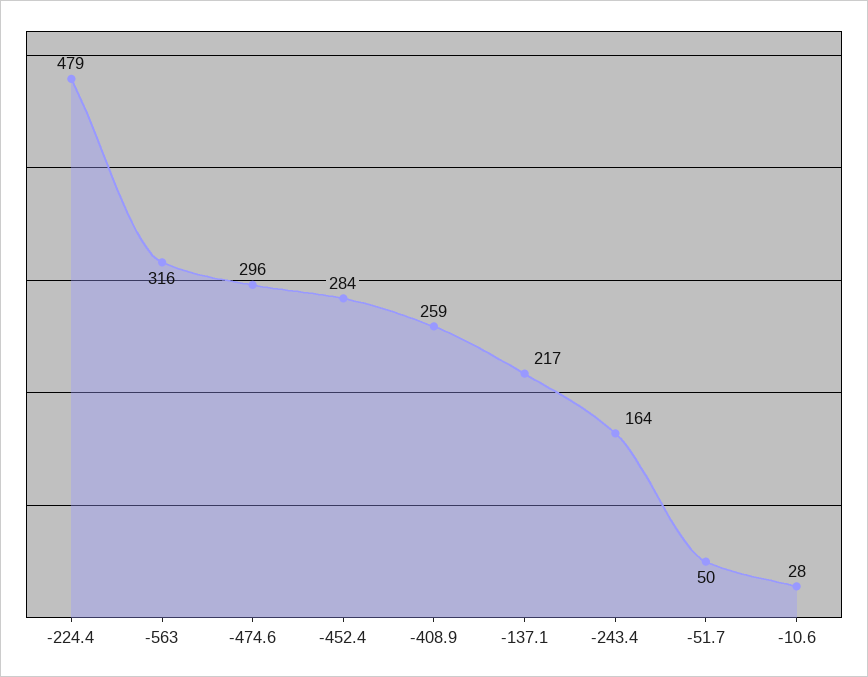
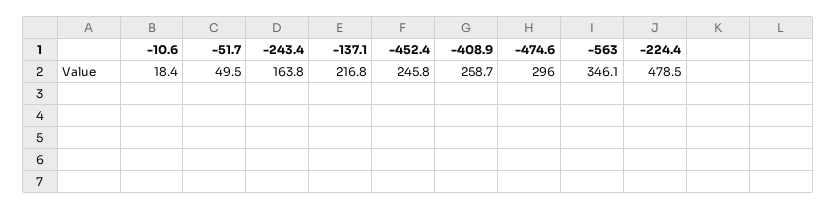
-563: 316 -> 346.1
-452.4: 284 -> 245.8
-10.6: 28 -> 18.4

